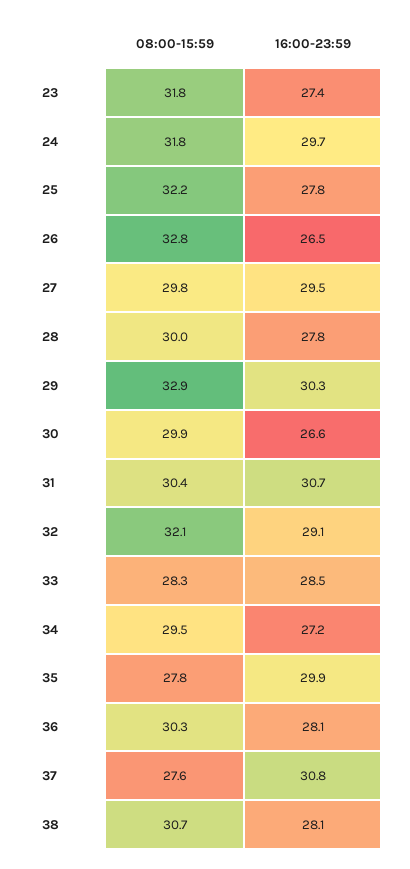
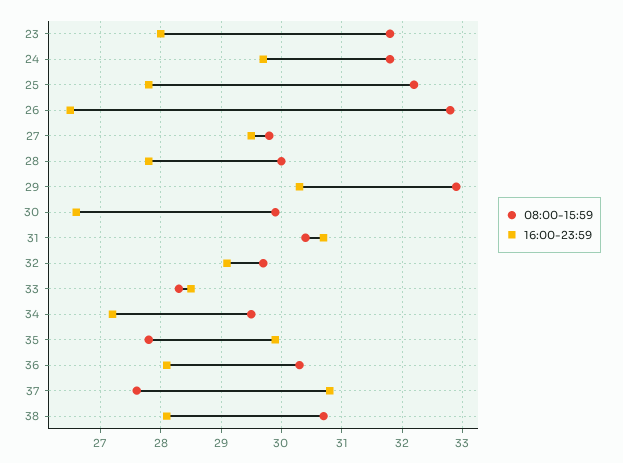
16:00-23:59, 23: 27.4 -> 28
08:00-15:59, 32: 32.1 -> 29.7

